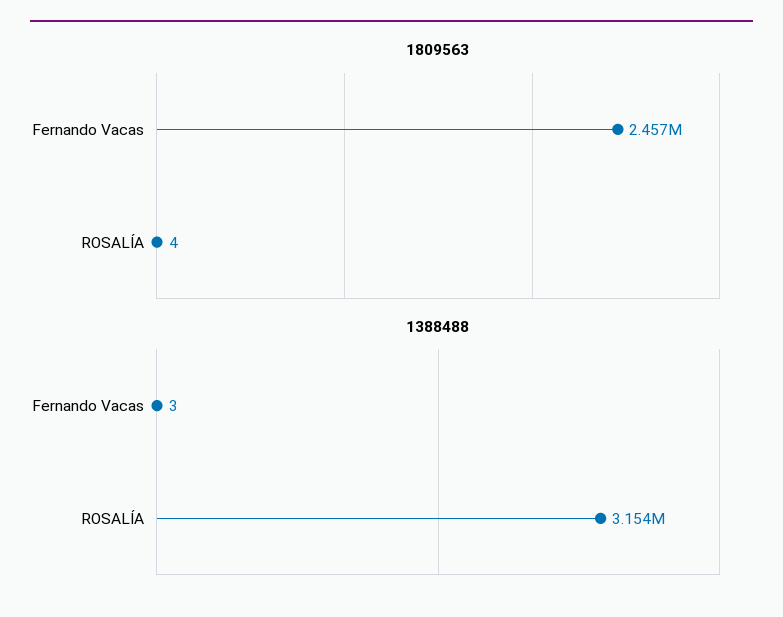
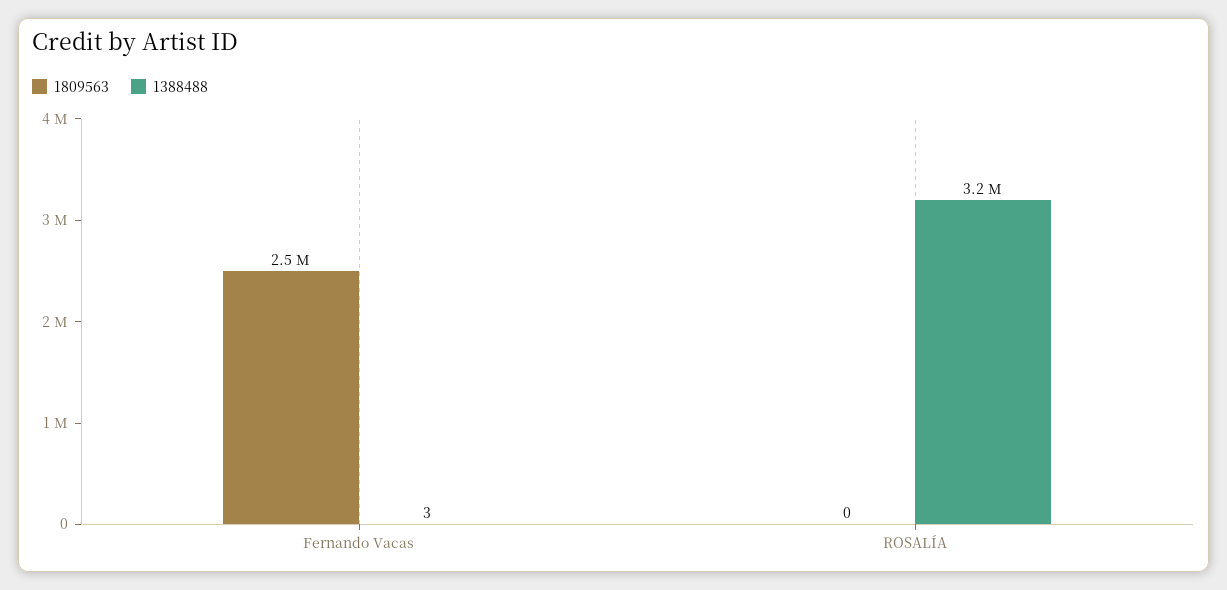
1809563, ROSALÍA: 4 -> 0

